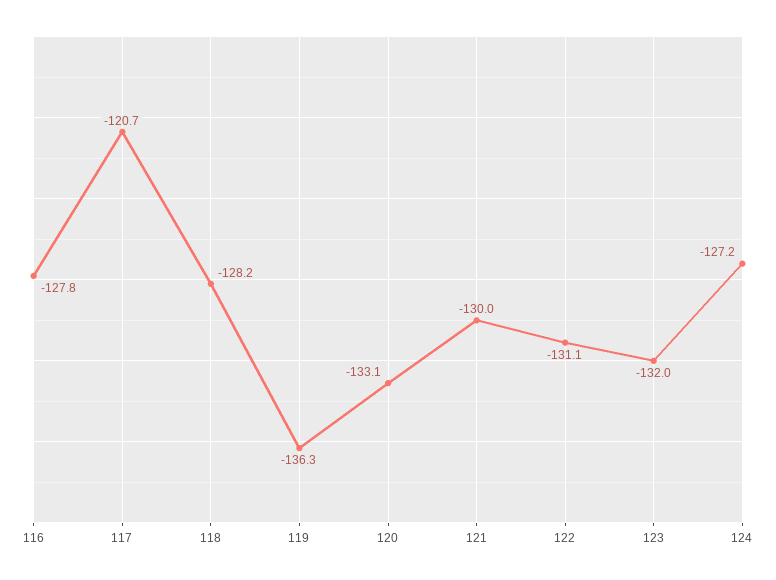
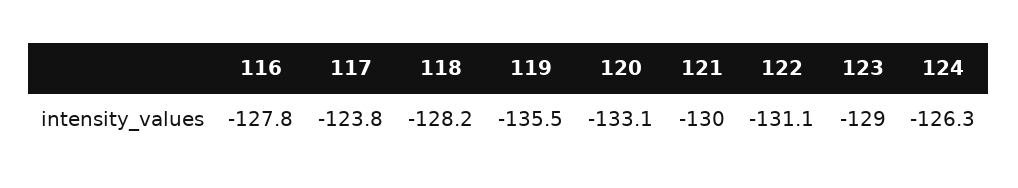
117: -120.7 -> -123.8
119: -136.3 -> -135.5
123: -132 -> -129
124: -127.2 -> -126.3

